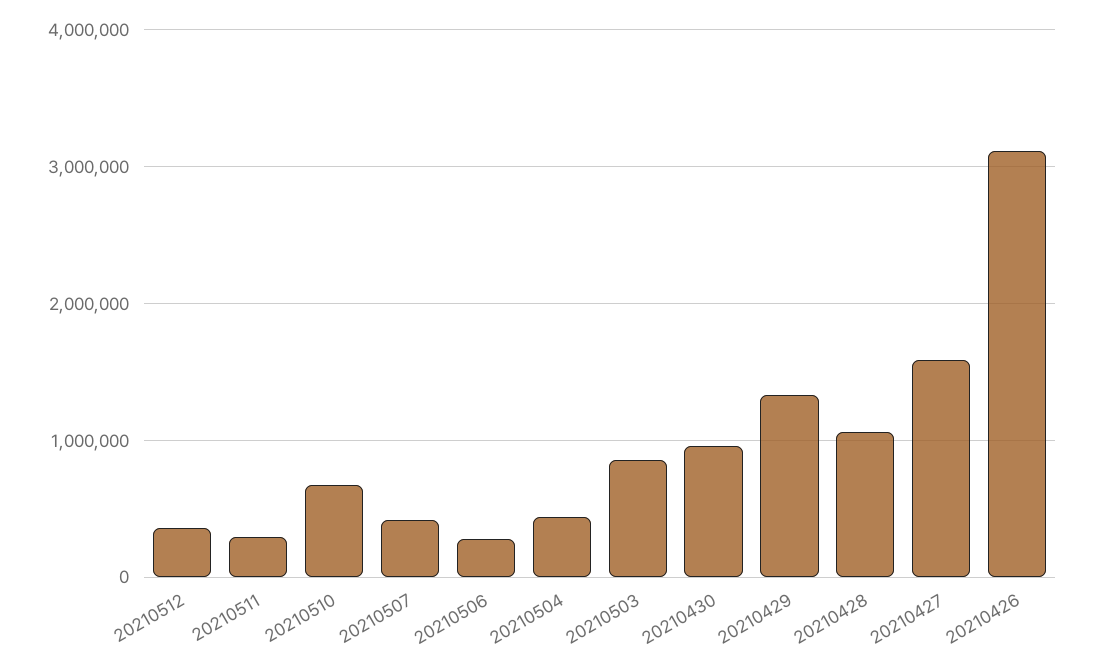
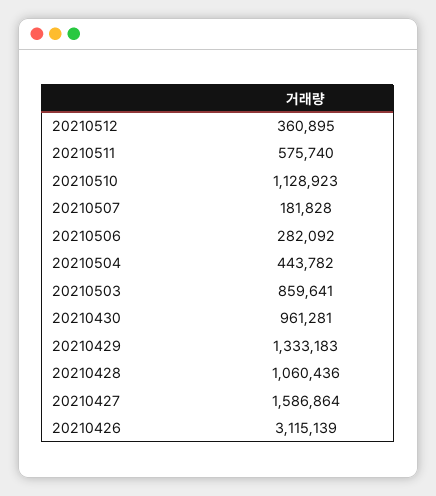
20210511: 300000 -> 575740
20210510: 700000 -> 1128923
20210507: 400000 -> 181828

